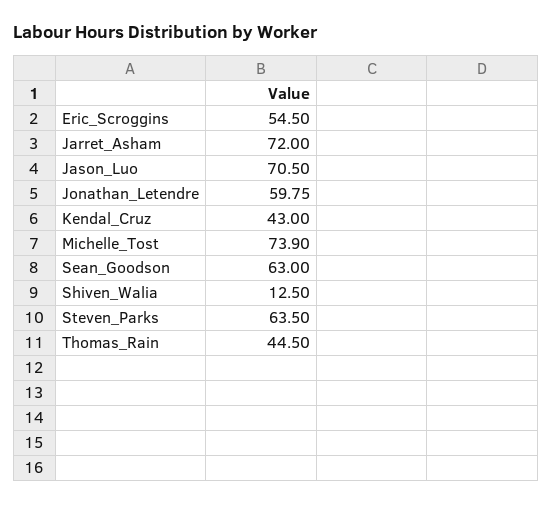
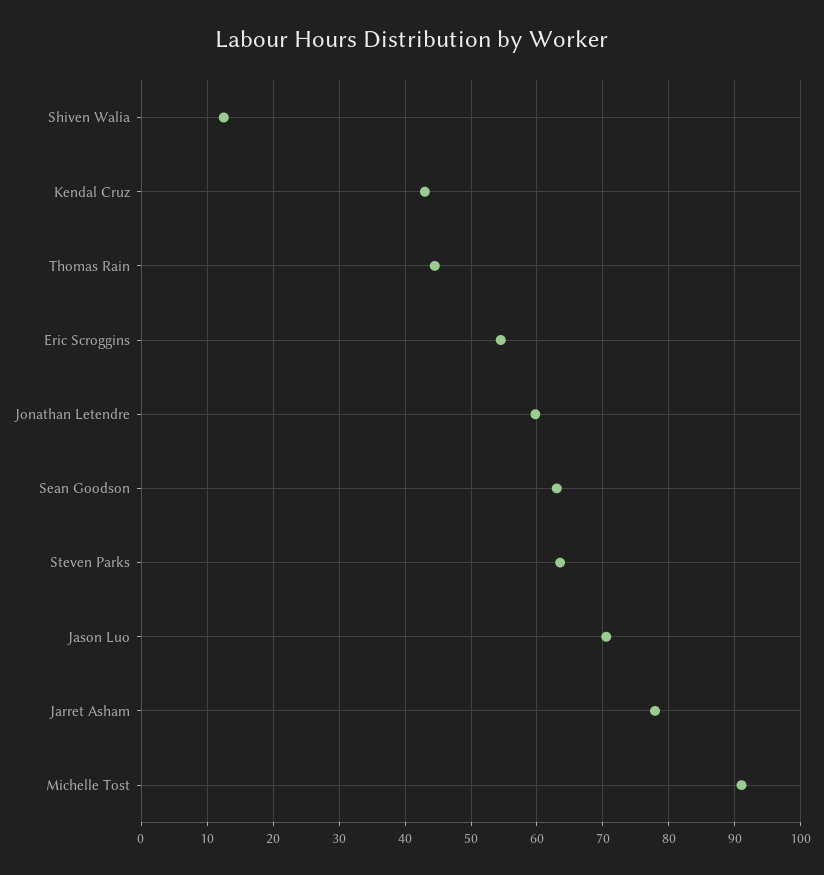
Jarret_Asham: 72 -> 78
Michelle_Tost: 73.9 -> 91

